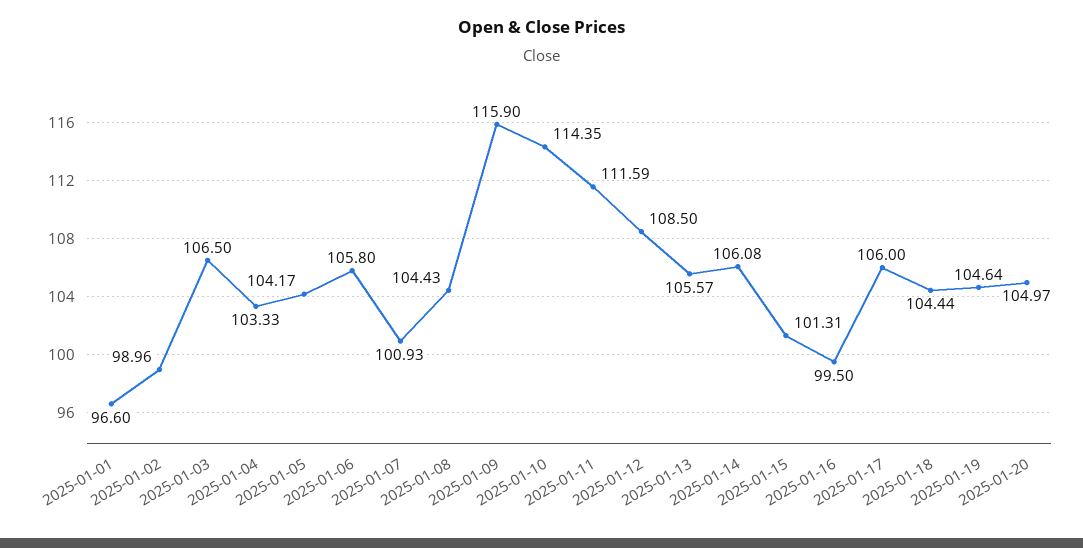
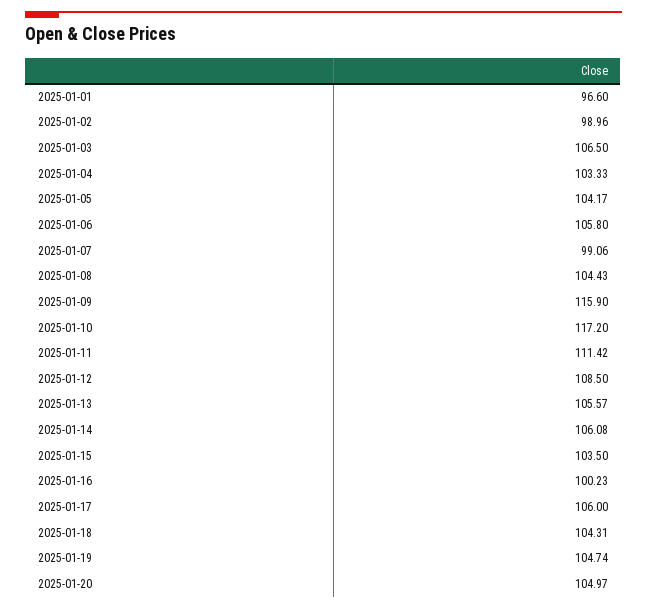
2025-01-07: 100.93 -> 99.06
2025-01-10: 114.35 -> 117.2
2025-01-11: 111.59 -> 111.42
2025-01-15: 101.31 -> 103.5
2025-01-16: 99.5 -> 100.23
2025-01-18: 104.44 -> 104.31
2025-01-19: 104.64 -> 104.74

